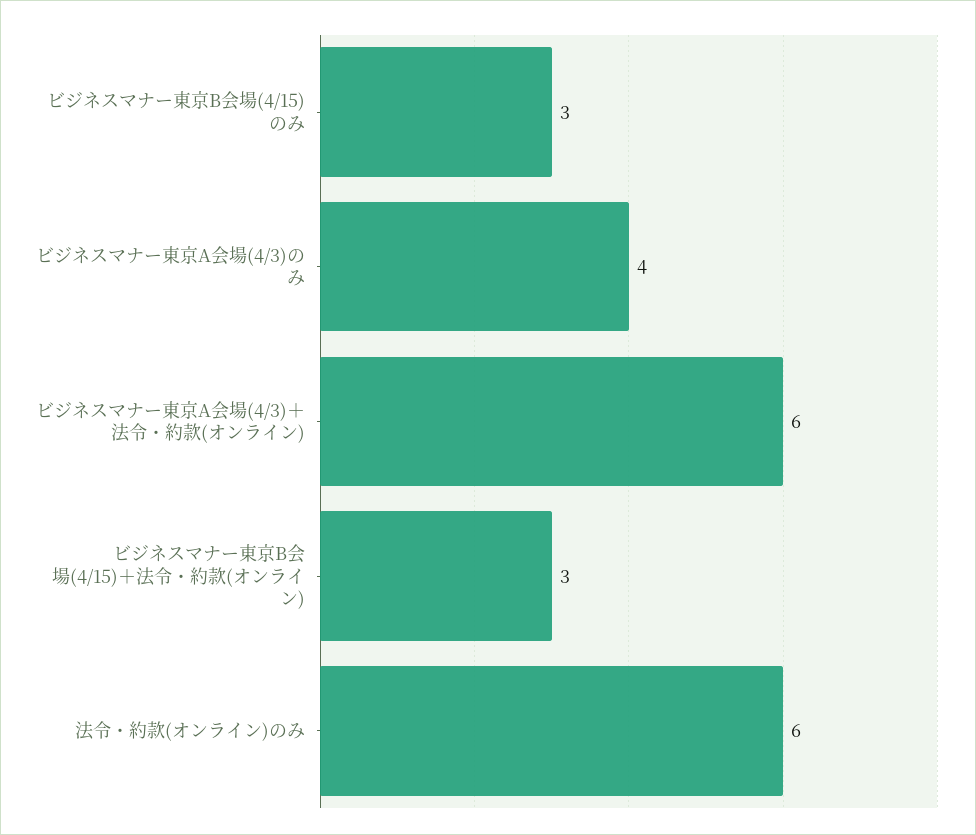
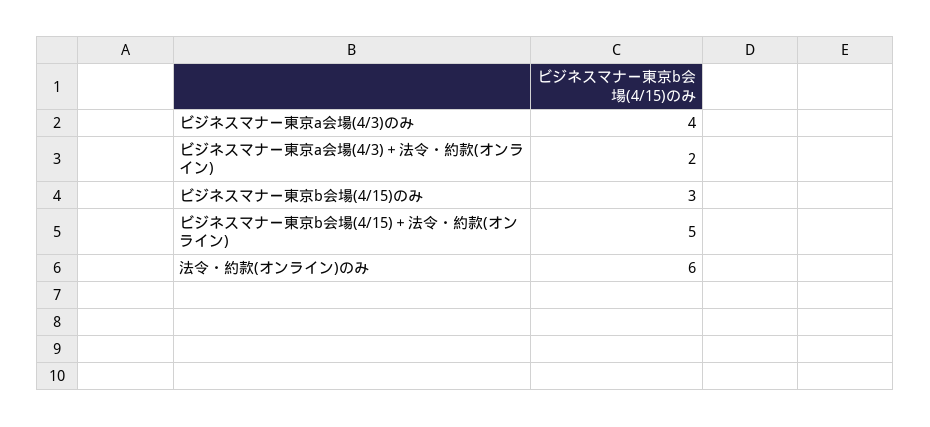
ビジネスマナー東京A会場(4/3)＋法令・約款(オンライン): 6 -> 2
ビジネスマナー東京B会場(4/15)＋法令・約款(オンライン): 3 -> 5

